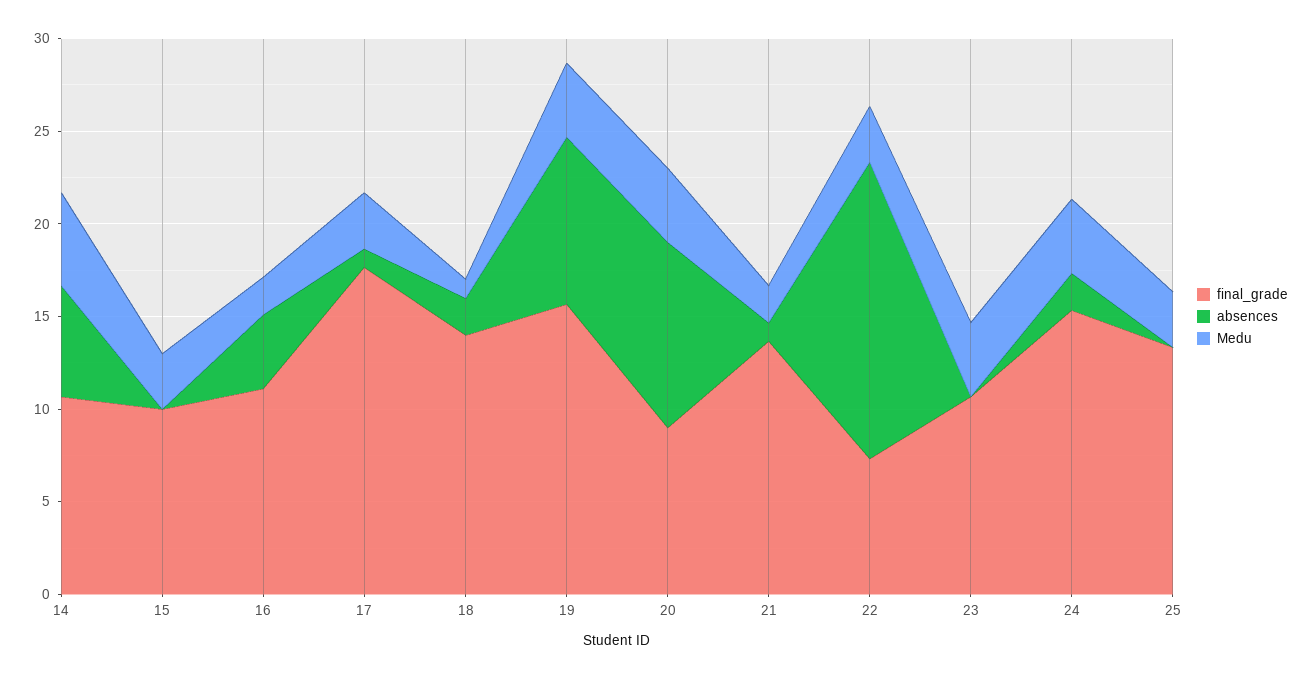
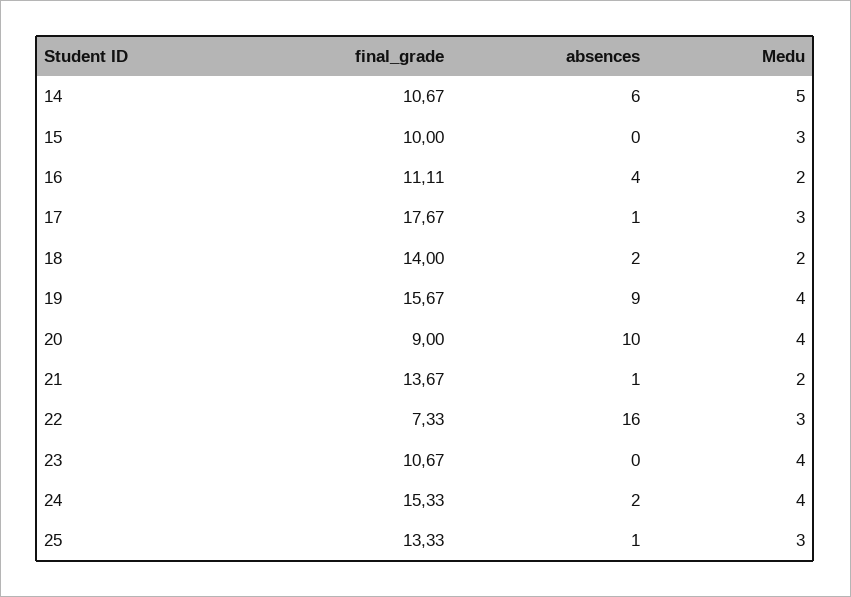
Medu, 18: 1 -> 2
absences, 25: 0 -> 1

